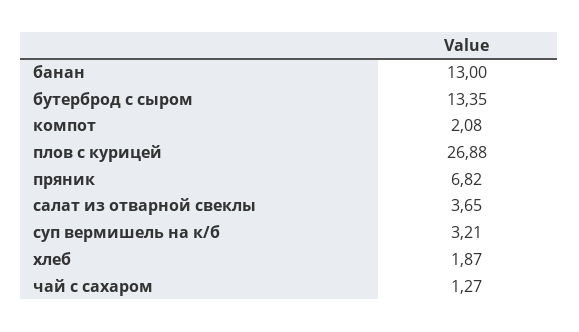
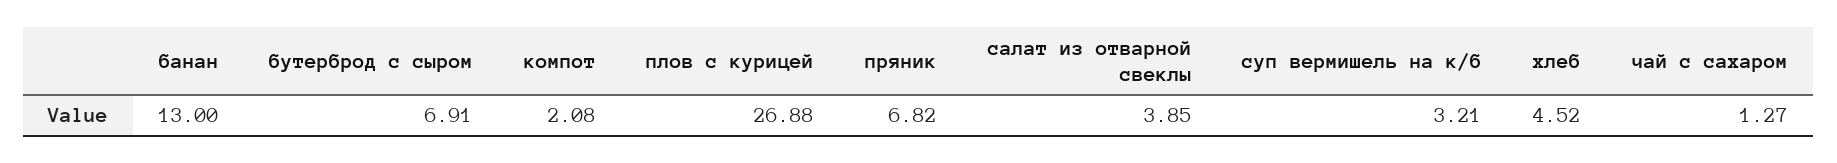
бутерброд с сыром: 13.35 -> 6.91
салат из отварной свеклы: 3.65 -> 3.85
хлеб: 1.87 -> 4.52

